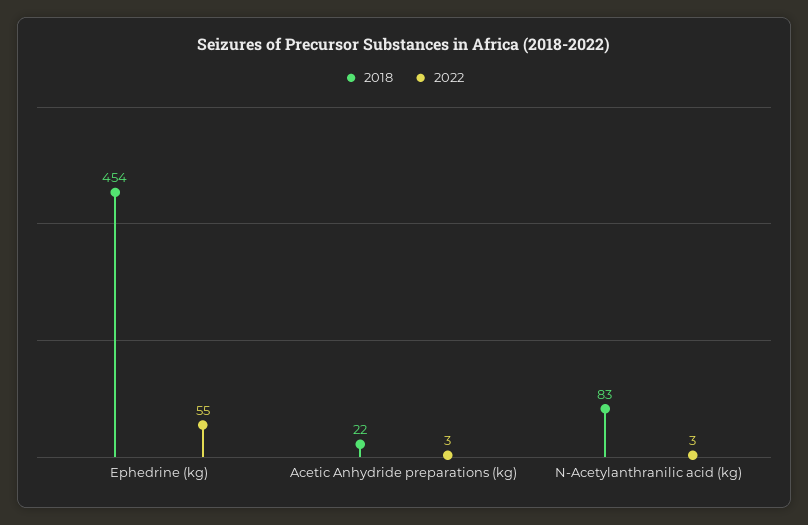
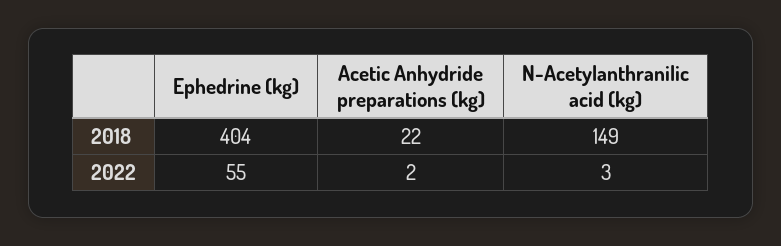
2018, Ephedrine (kg): 454 -> 404
2022, Acetic Anhydride preparations (kg): 3 -> 2
2018, N-Acetylanthranilic acid (kg): 83 -> 149

